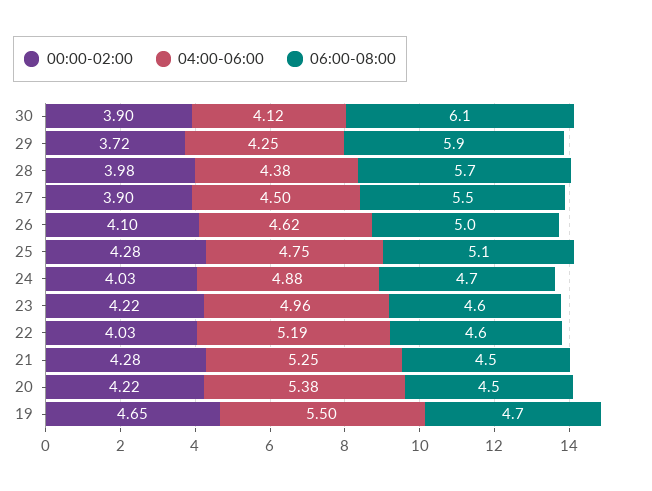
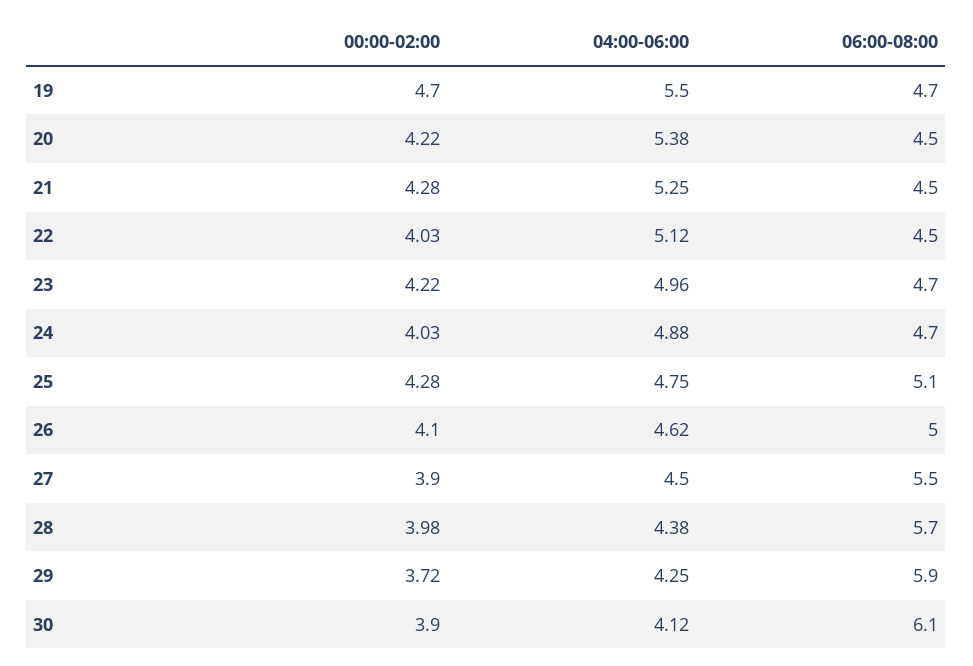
06:00-08:00, 23: 4.6 -> 4.7
04:00-06:00, 22: 5.19 -> 5.12
06:00-08:00, 22: 4.6 -> 4.5
00:00-02:00, 19: 4.65 -> 4.7

